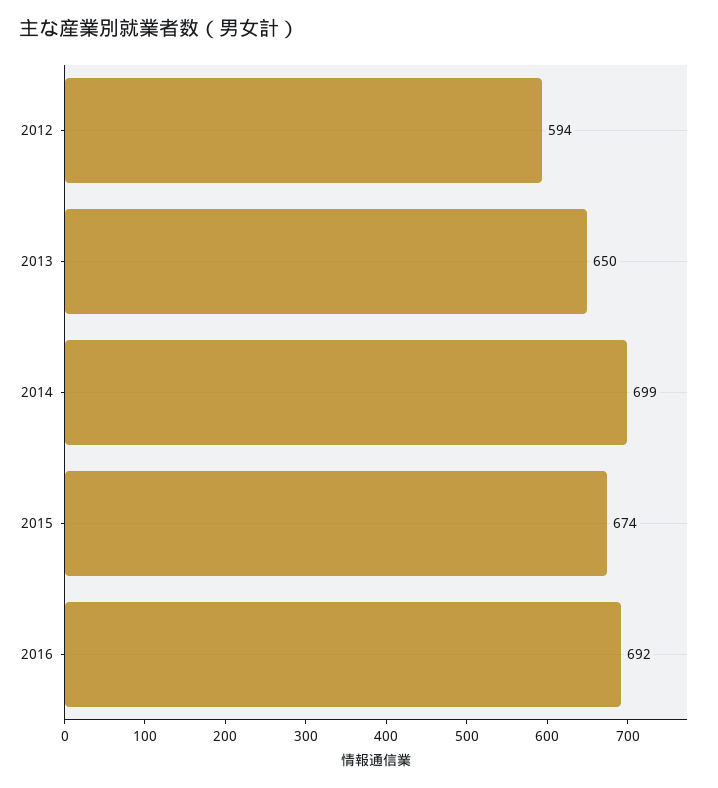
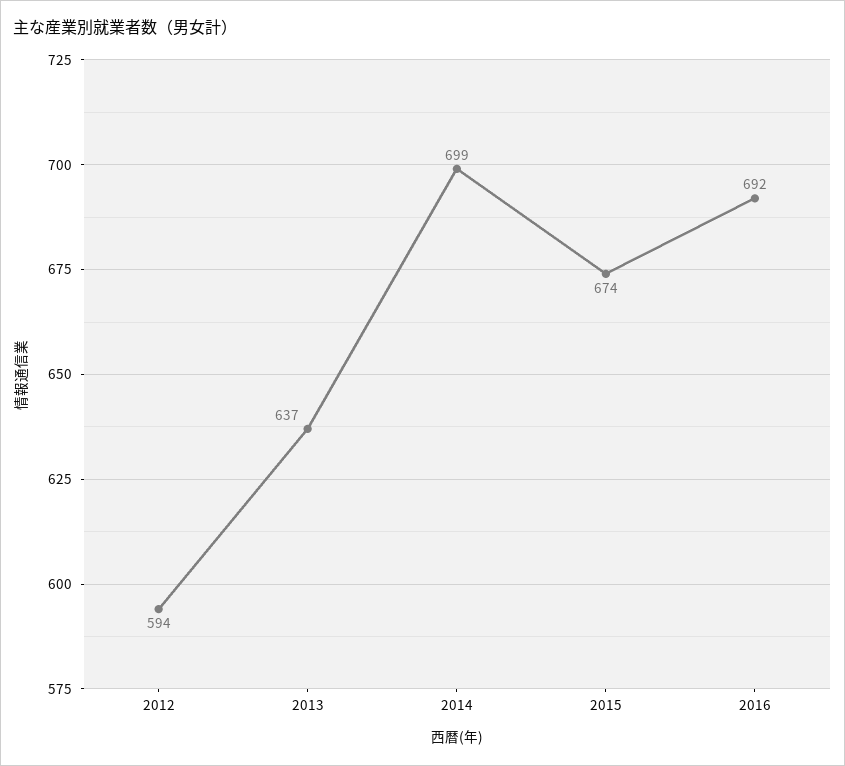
2013: 650 -> 637

